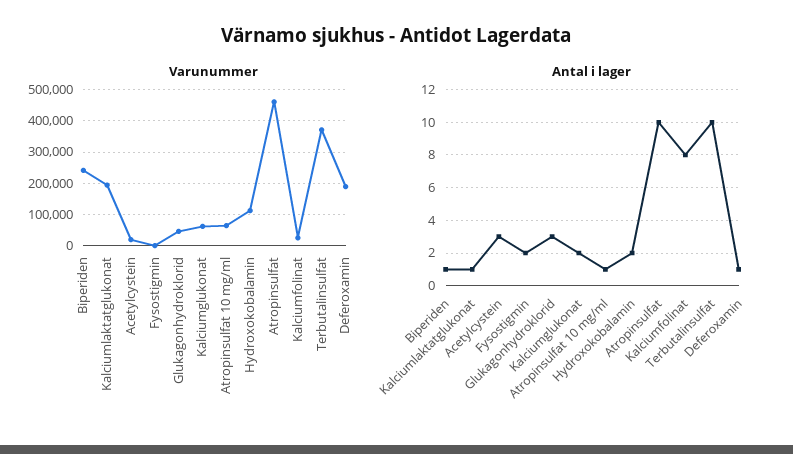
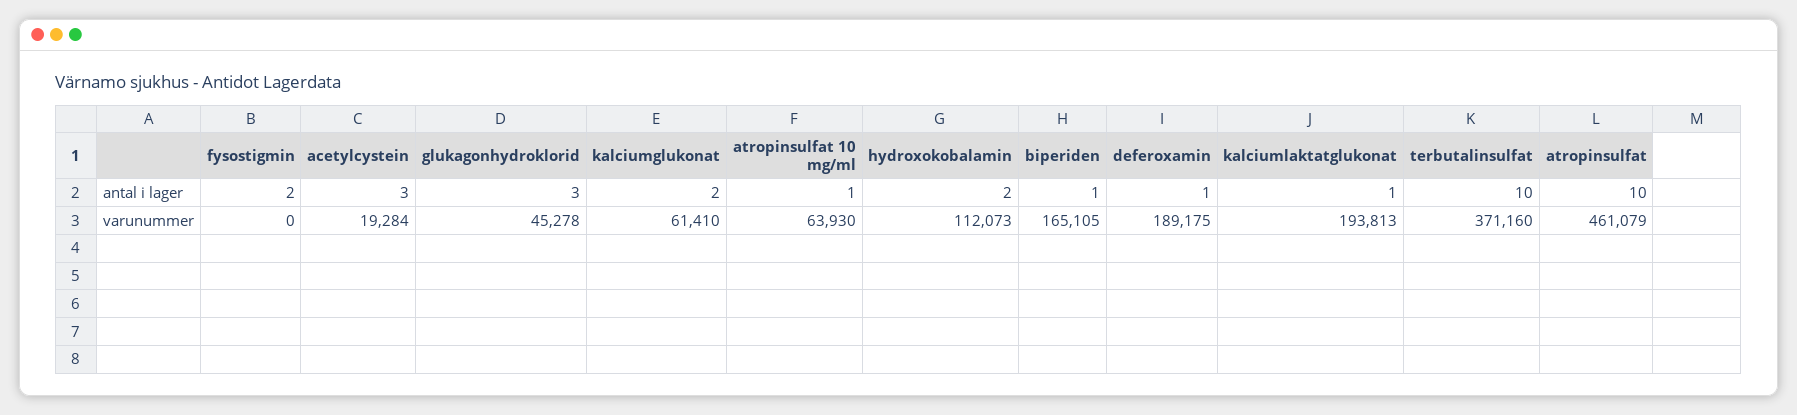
Varunummer, Biperiden: 240000 -> 165105
Varunummer, Kalciumfolinat: 20000 -> none
Antal i lager, Kalciumfolinat: 8 -> none

